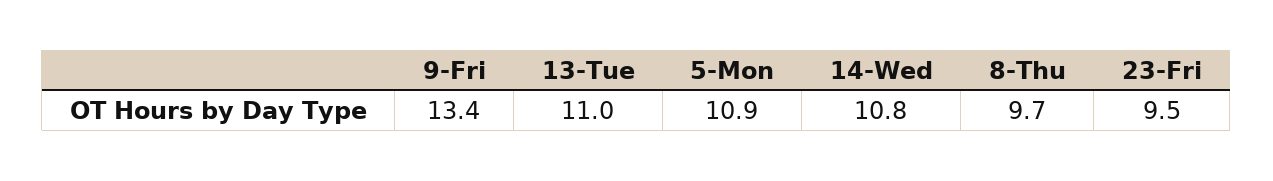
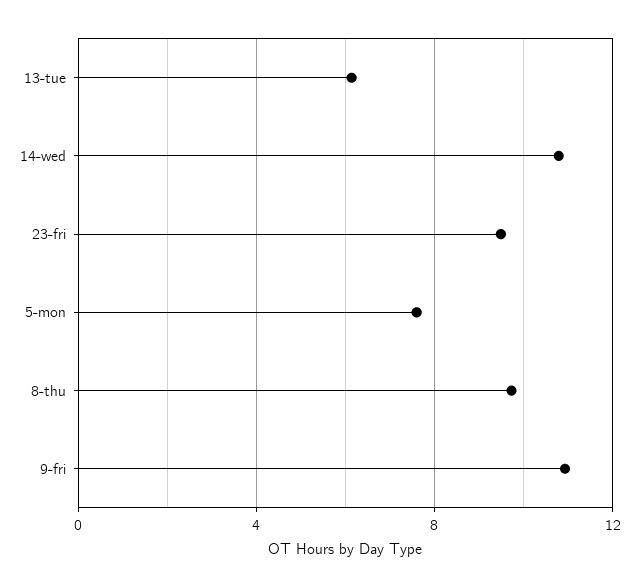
9-Fri: 13.4 -> 11
13-Tue: 11 -> 6
5-Mon: 10.9 -> 7.5

